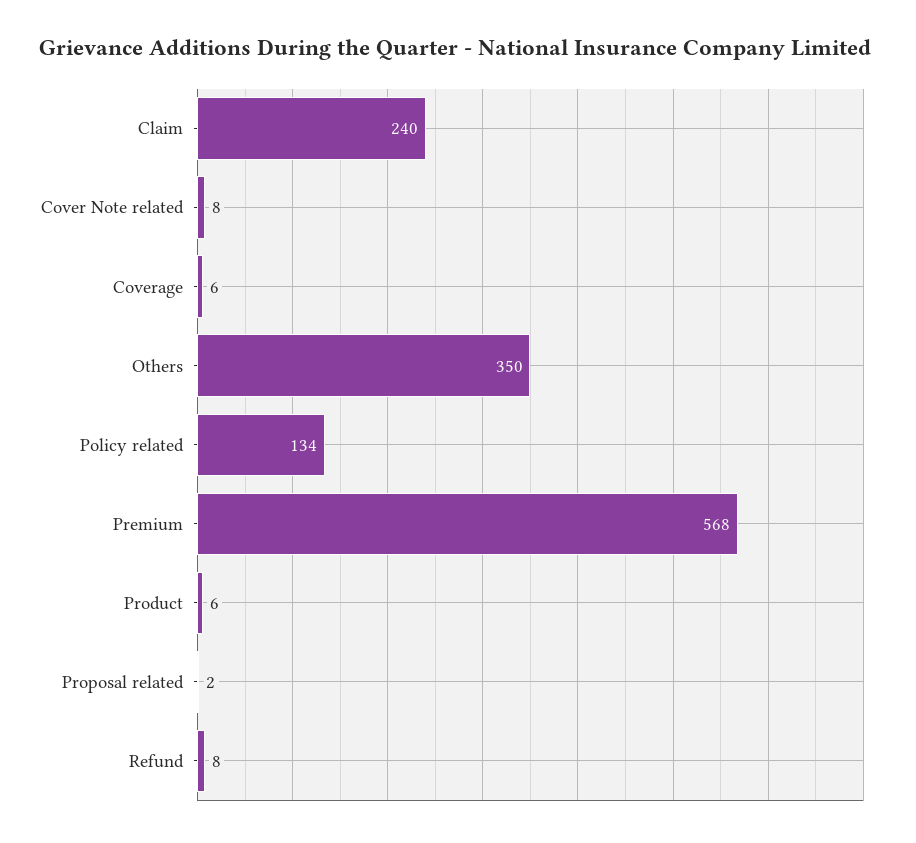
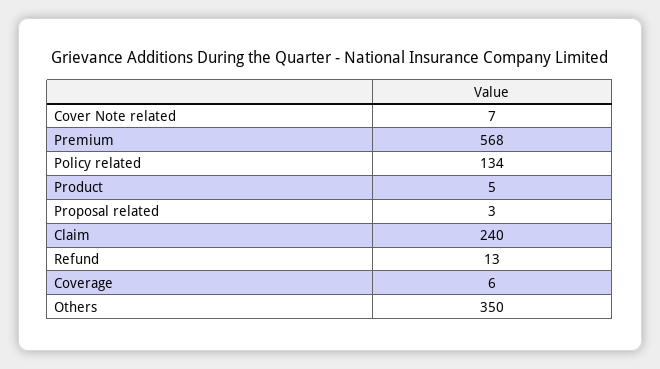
Cover Note related: 8 -> 7
Product: 6 -> 5
Proposal related: 2 -> 3
Refund: 8 -> 13

